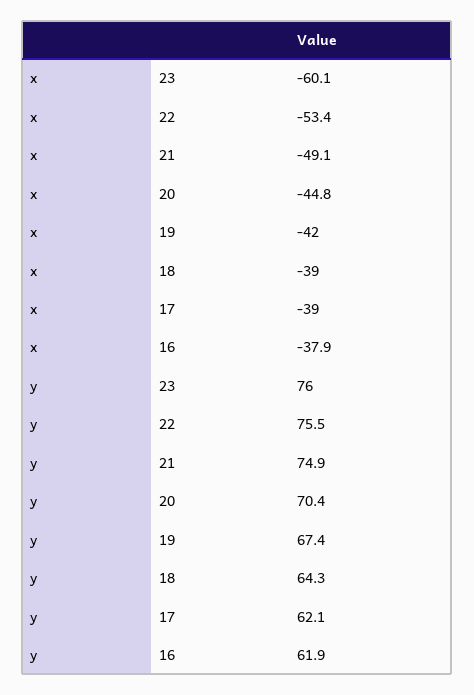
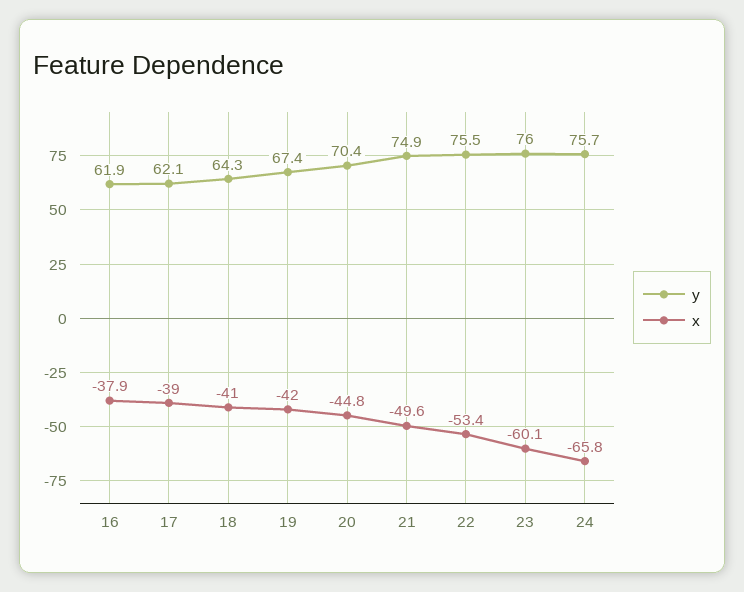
x, 21: -49.1 -> -49.6
x, 18: -39 -> -41
y, 24: none -> 75.7
x, 24: none -> -65.8

